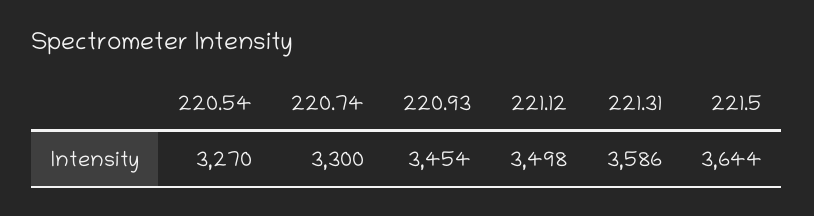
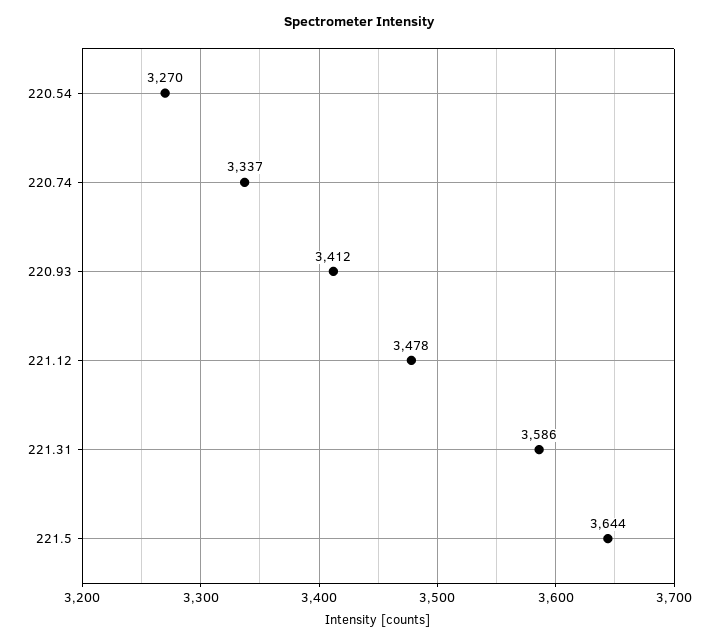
220.74: 3300 -> 3337
220.93: 3454 -> 3412
221.12: 3498 -> 3478

